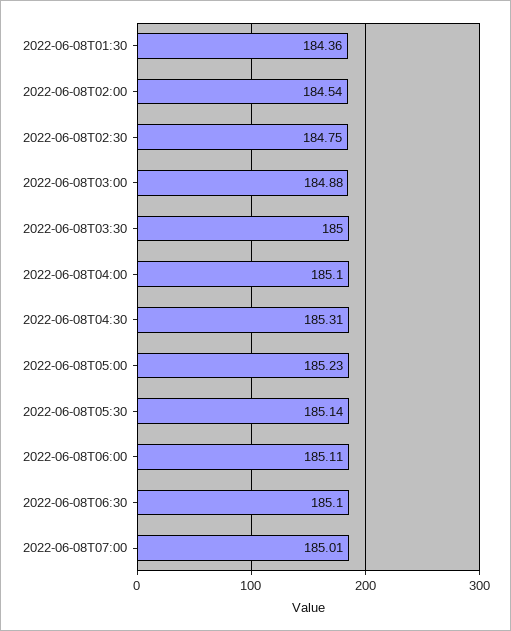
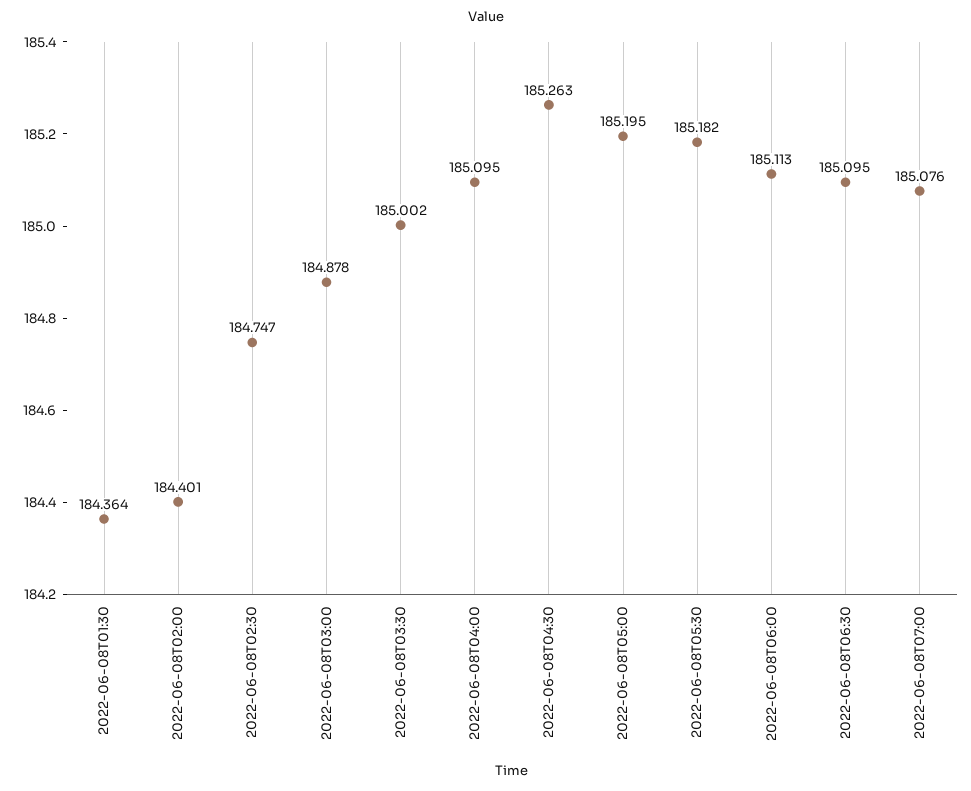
2022-06-08T02:00: 184.54 -> 184.401
2022-06-08T04:30: 185.31 -> 185.263
2022-06-08T05:00: 185.23 -> 185.195
2022-06-08T05:30: 185.14 -> 185.182
2022-06-08T07:00: 185.01 -> 185.076

